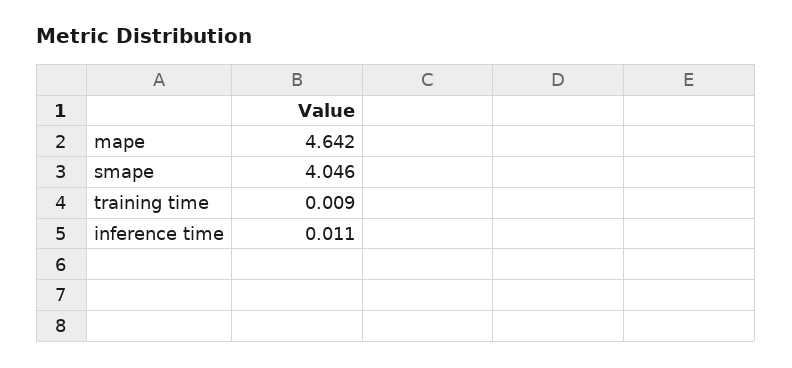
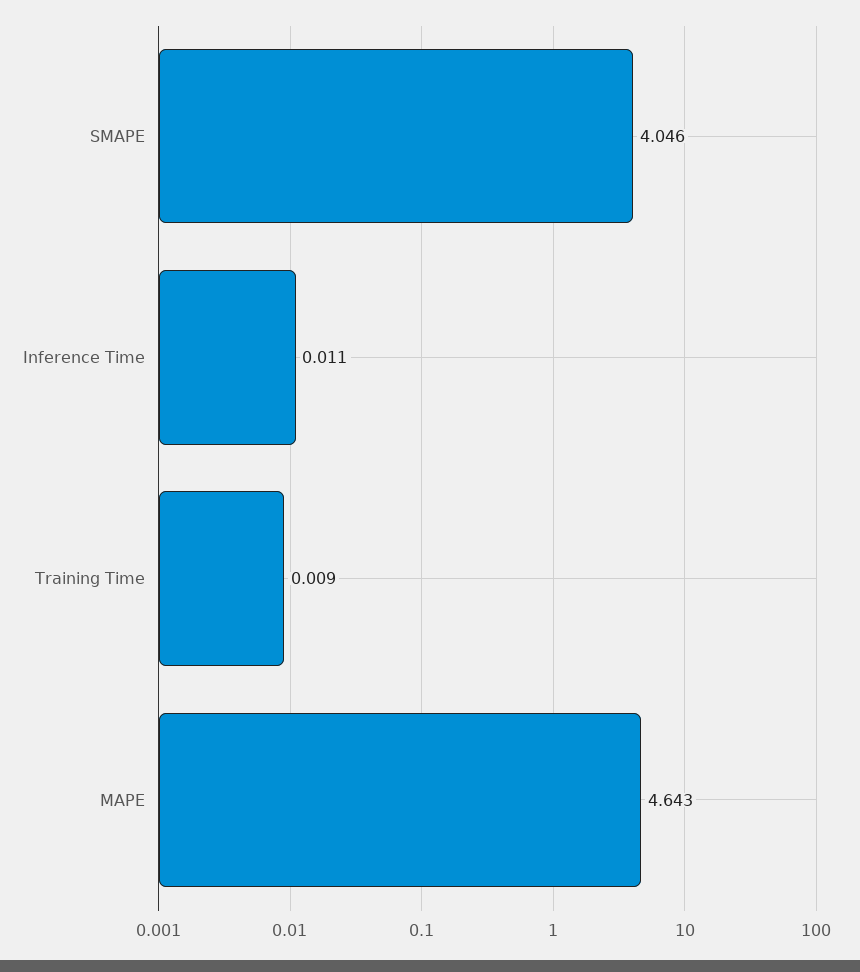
mape: 4.642 -> 4.643

